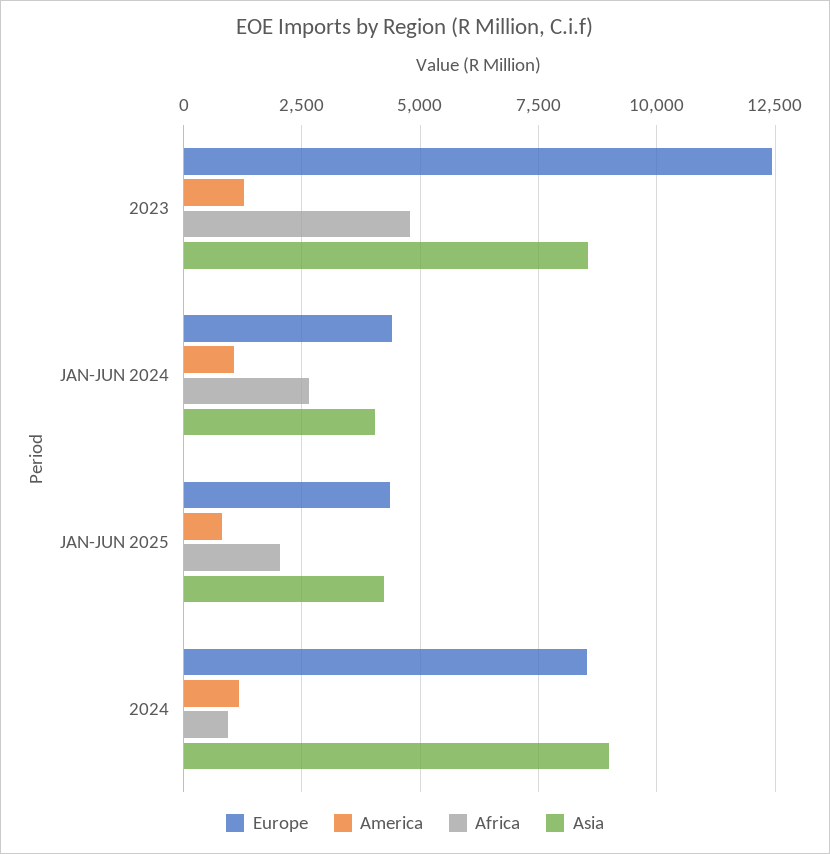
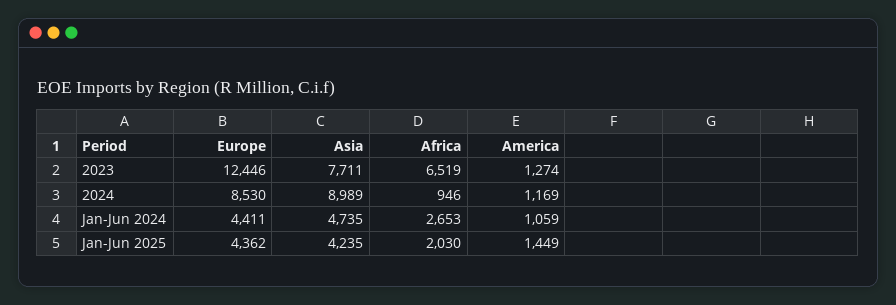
Africa, 2023: 4750 -> 6519
Asia, 2023: 8500 -> 7711
Asia, JAN-JUN 2024: 4000 -> 4735
America, JAN-JUN 2025: 750 -> 1449

